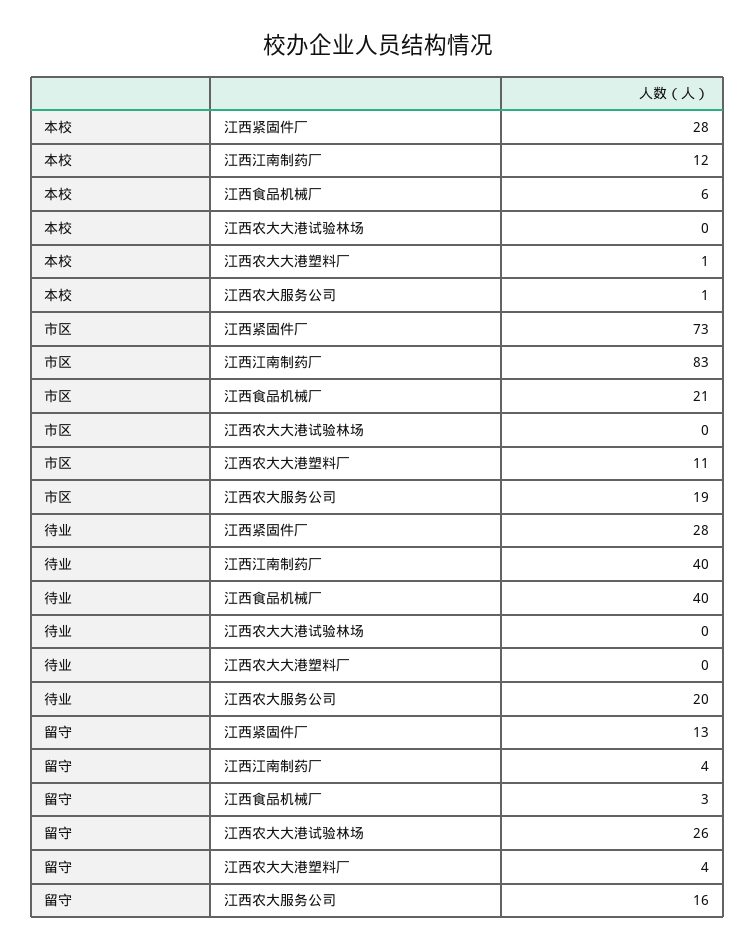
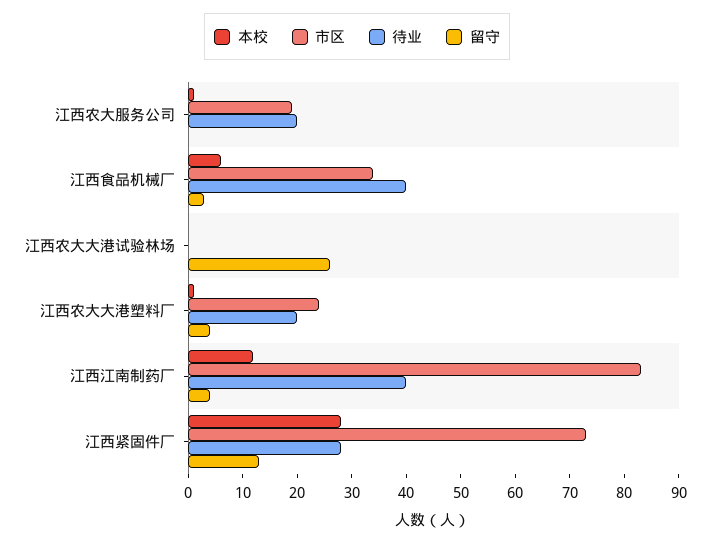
市区, 江西食品机械厂: 21 -> 35
市区, 江西农大大港塑料厂: 11 -> 25
待业, 江西农大大港塑料厂: 0 -> 20
留守, 江西农大服务公司: 16 -> 0

